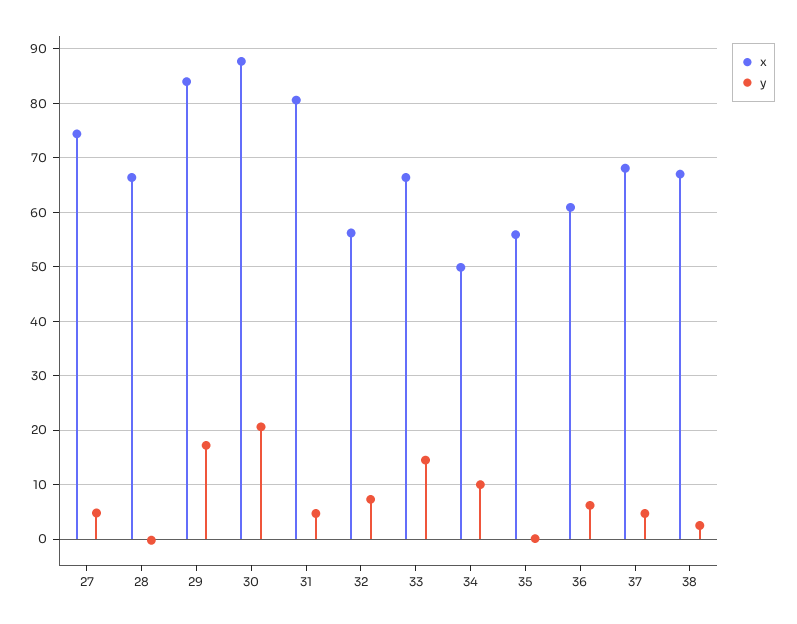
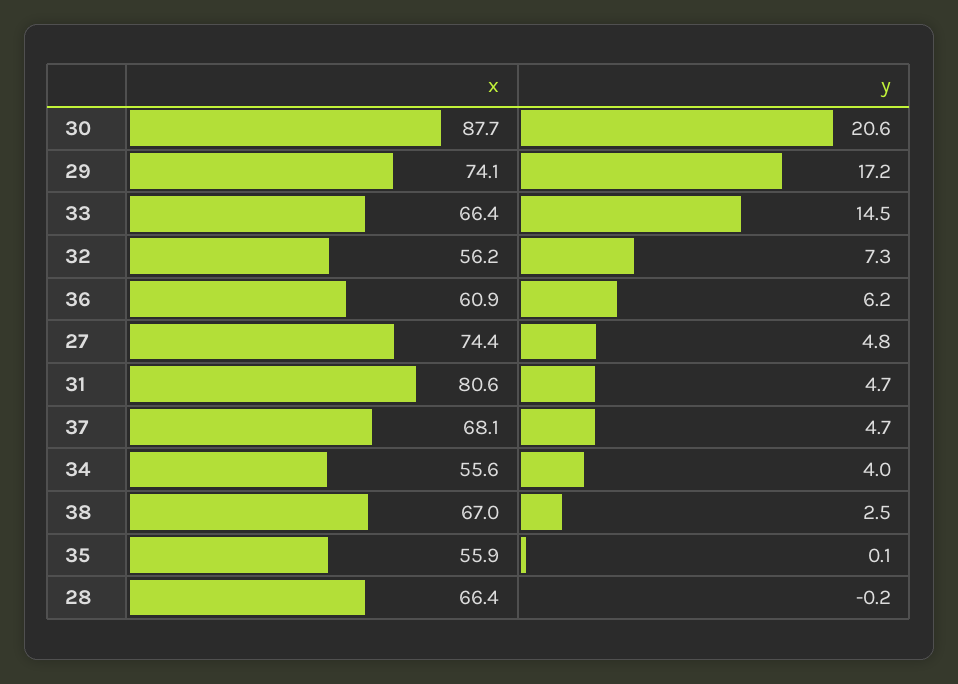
x, 29: 84 -> 74.1
x, 34: 50 -> 55.6
y, 34: 10 -> 4

